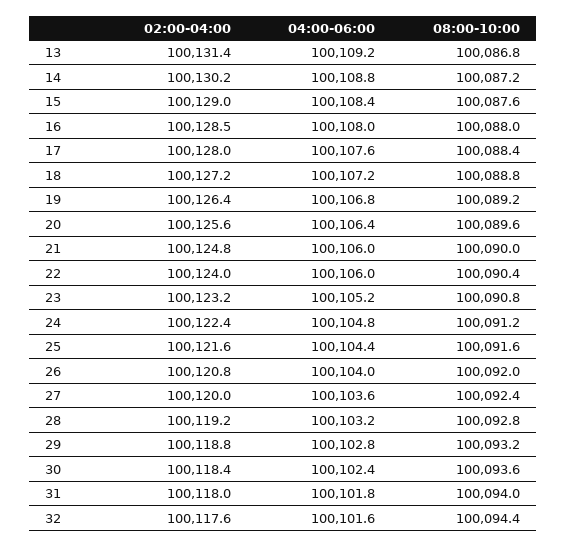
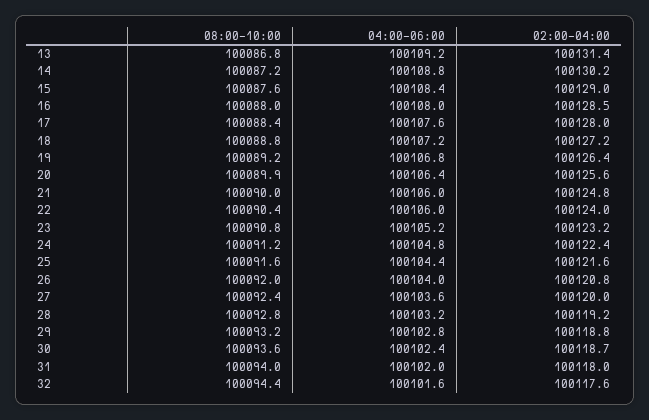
08:00-10:00, 20: 100089.6 -> 100089.9
02:00-04:00, 30: 100118.4 -> 100118.7
04:00-06:00, 31: 100101.8 -> 100102

